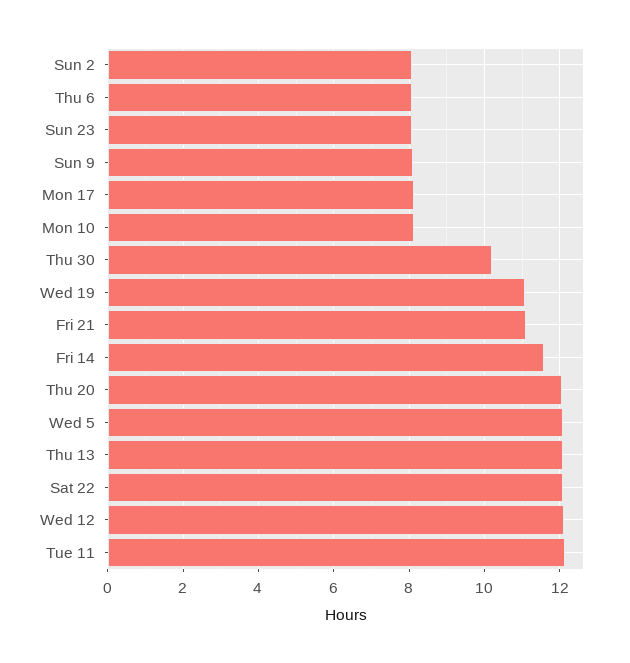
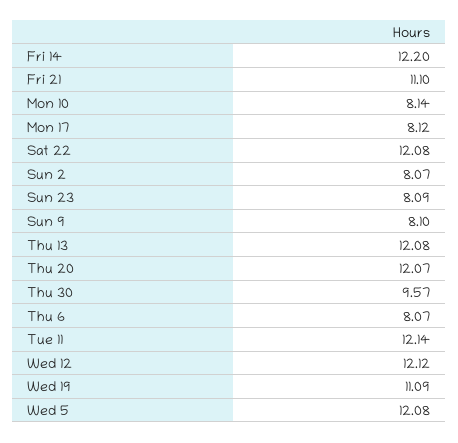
Thu 30: 10.2 -> 9.57
Fri 14: 11.6 -> 12.2

